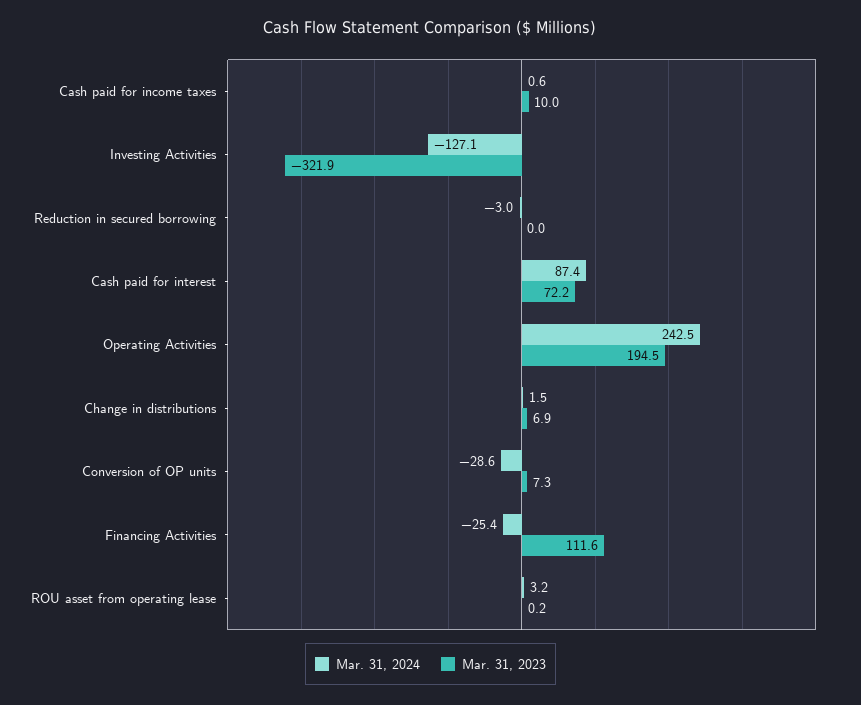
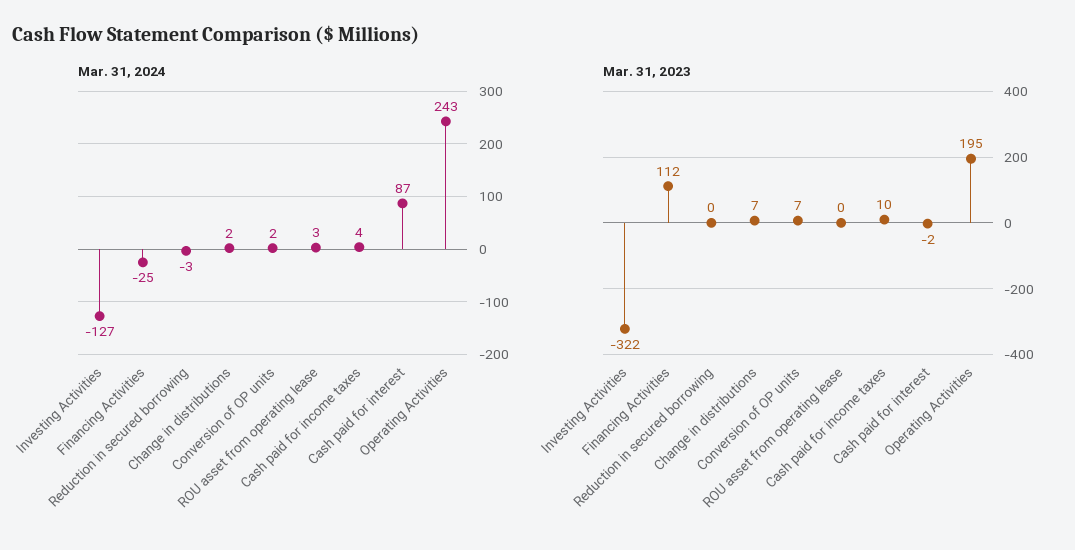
Mar. 31, 2024, Cash paid for income taxes: 0.6 -> 4
Mar. 31, 2023, Cash paid for interest: 72.2 -> -2
Mar. 31, 2024, Conversion of OP units: -28.6 -> 2

